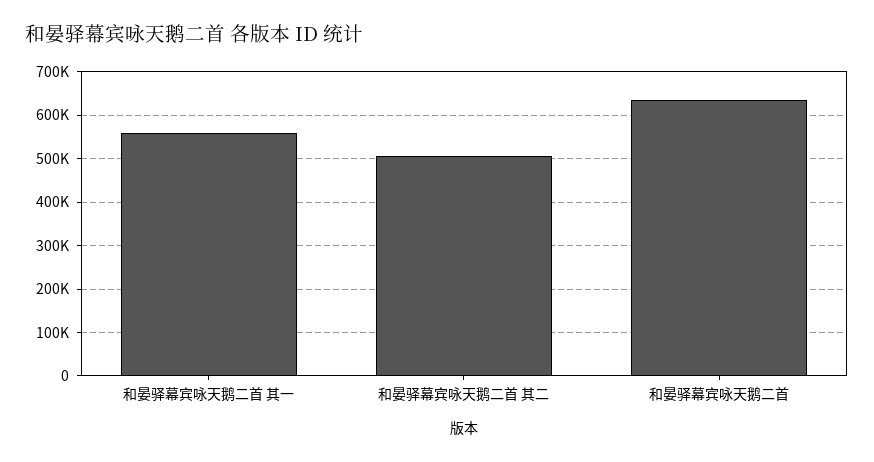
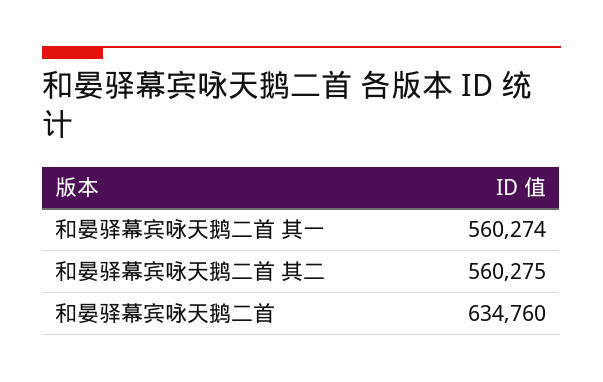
和晏驿幕宾咏天鹅二首 其二: 500000 -> 560275

